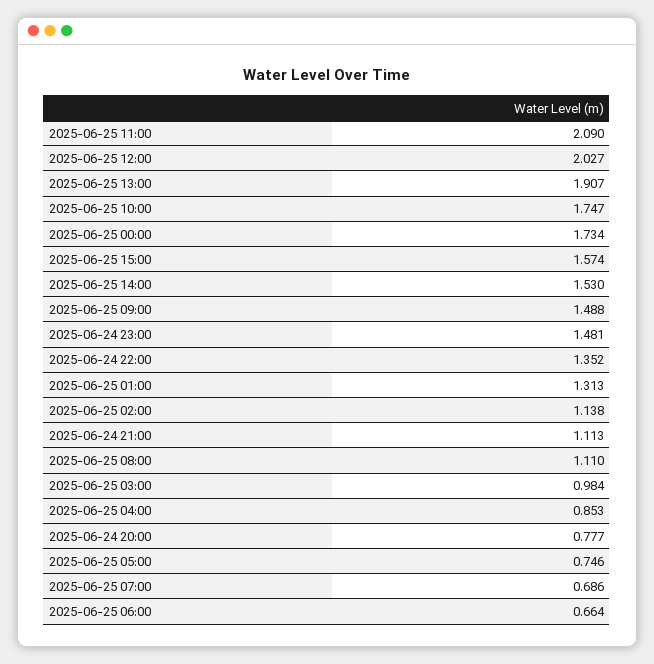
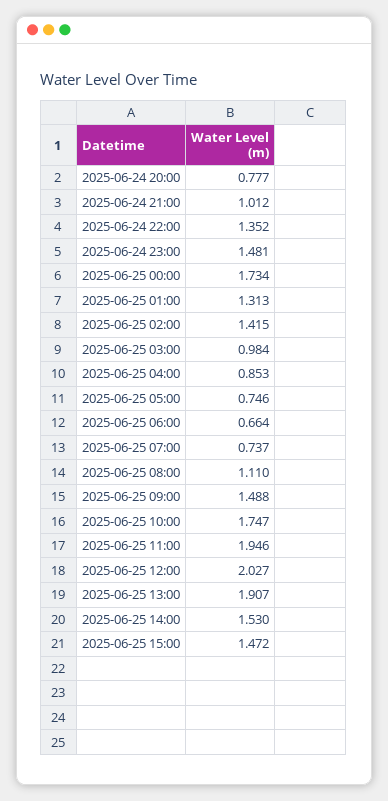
2025-06-25 11:00: 2.09 -> 1.946
2025-06-25 15:00: 1.574 -> 1.472
2025-06-25 02:00: 1.138 -> 1.415
2025-06-24 21:00: 1.113 -> 1.012
2025-06-25 07:00: 0.686 -> 0.737

